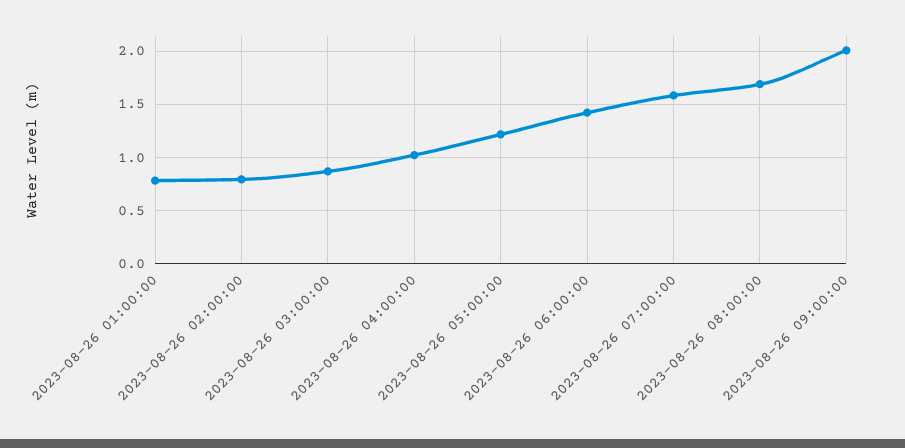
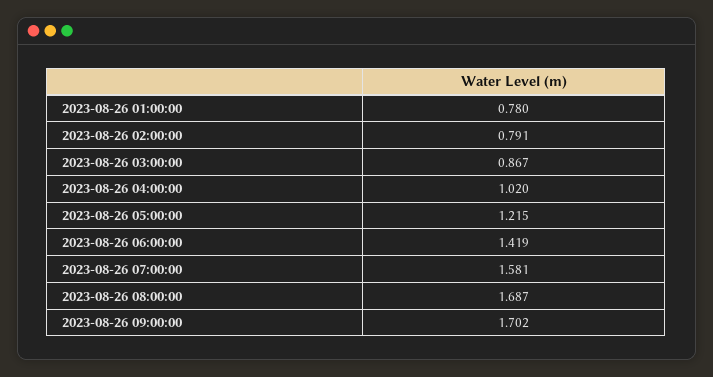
2023-08-26 09:00:00: 2 -> 1.702

